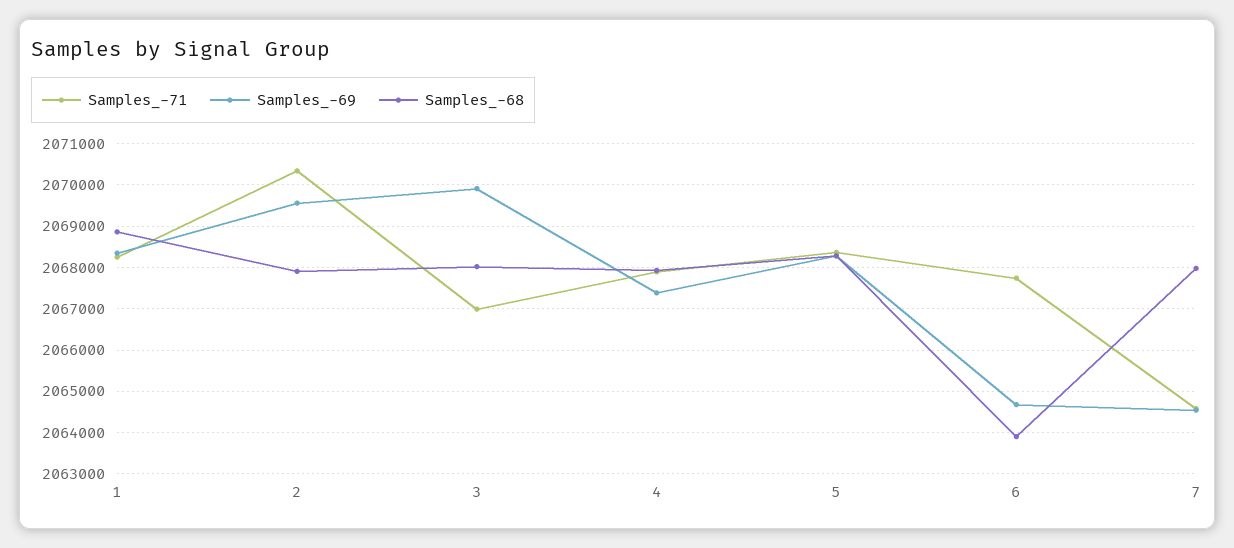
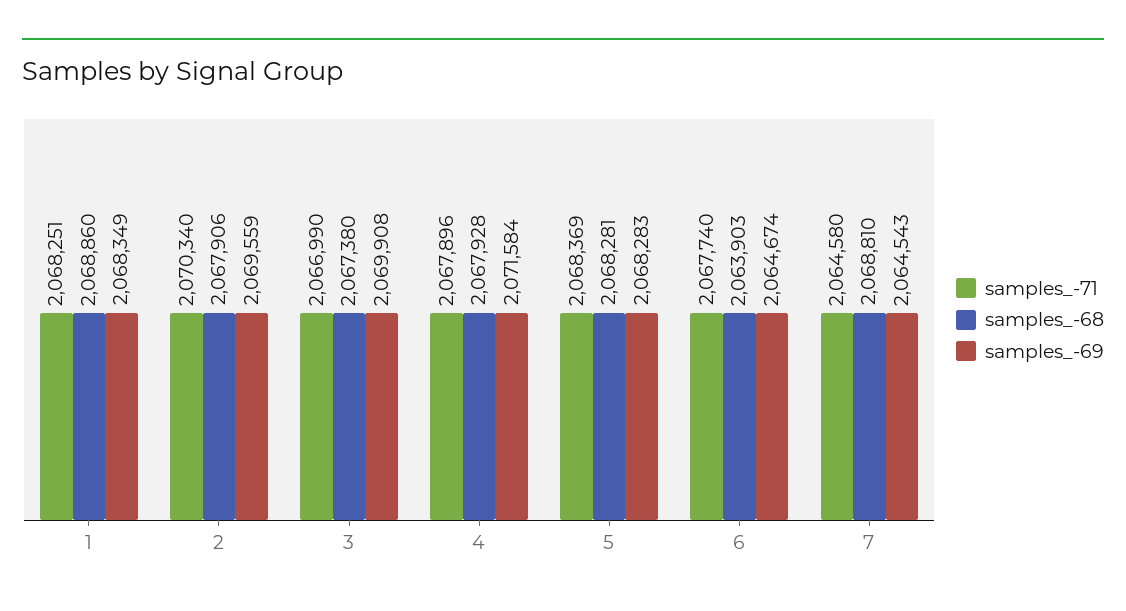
Samples_-68, 3: 2068000 -> 2067380
Samples_-69, 4: 2067400 -> 2071584
Samples_-68, 7: 2068000 -> 2068810

